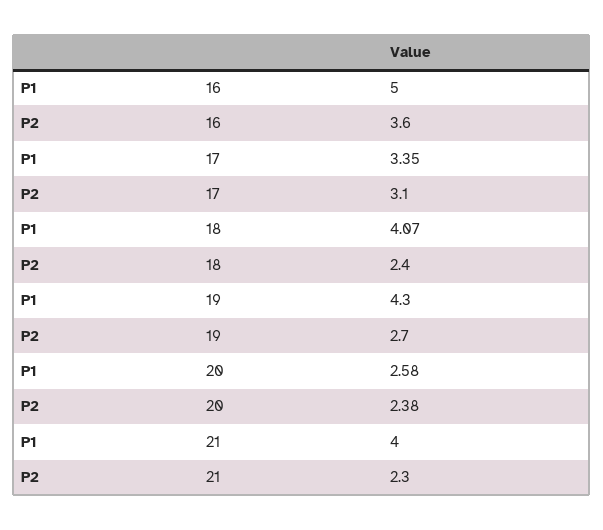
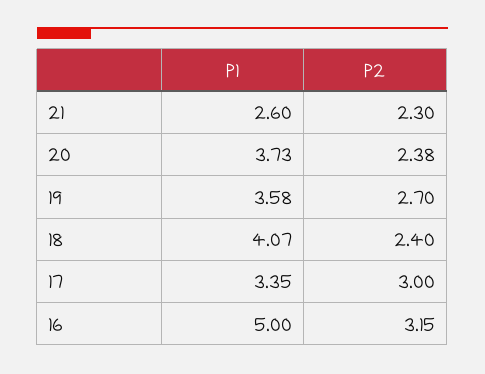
P2, 16: 3.6 -> 3.15
P2, 17: 3.1 -> 3
P1, 19: 4.3 -> 3.58
P1, 20: 2.58 -> 3.73
P1, 21: 4 -> 2.6

